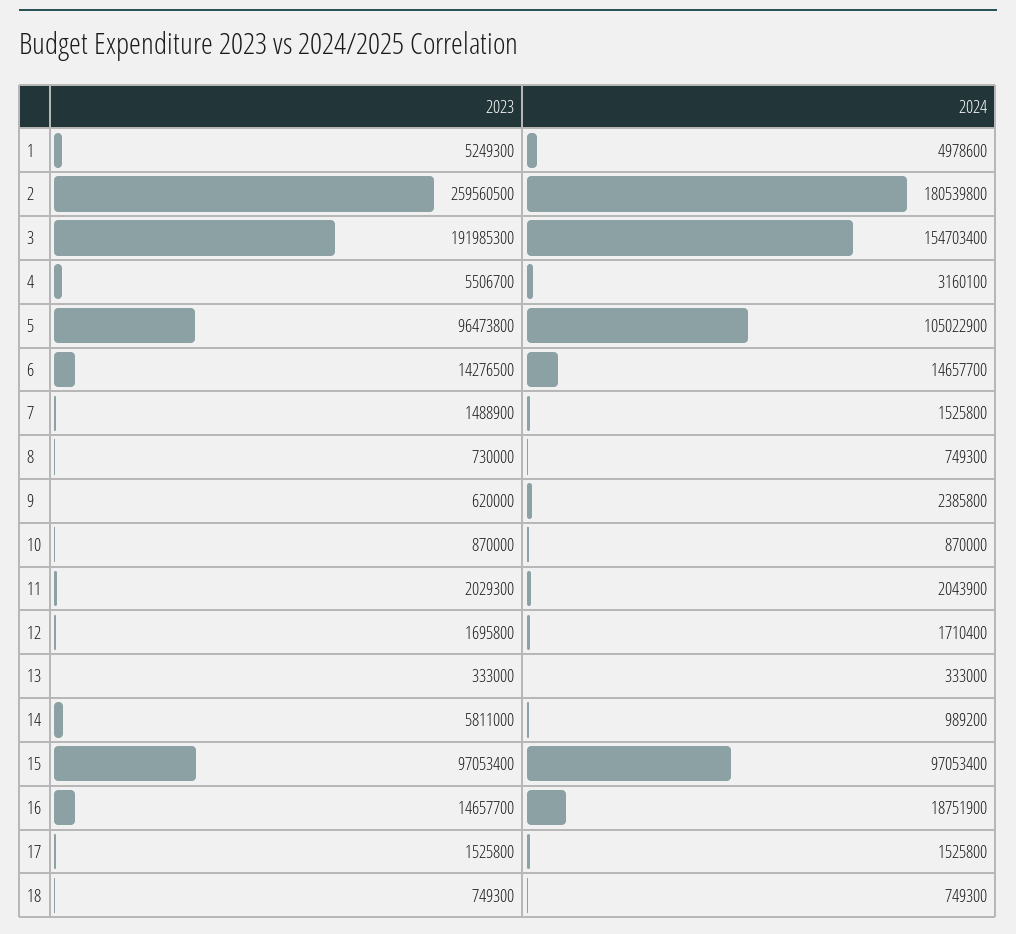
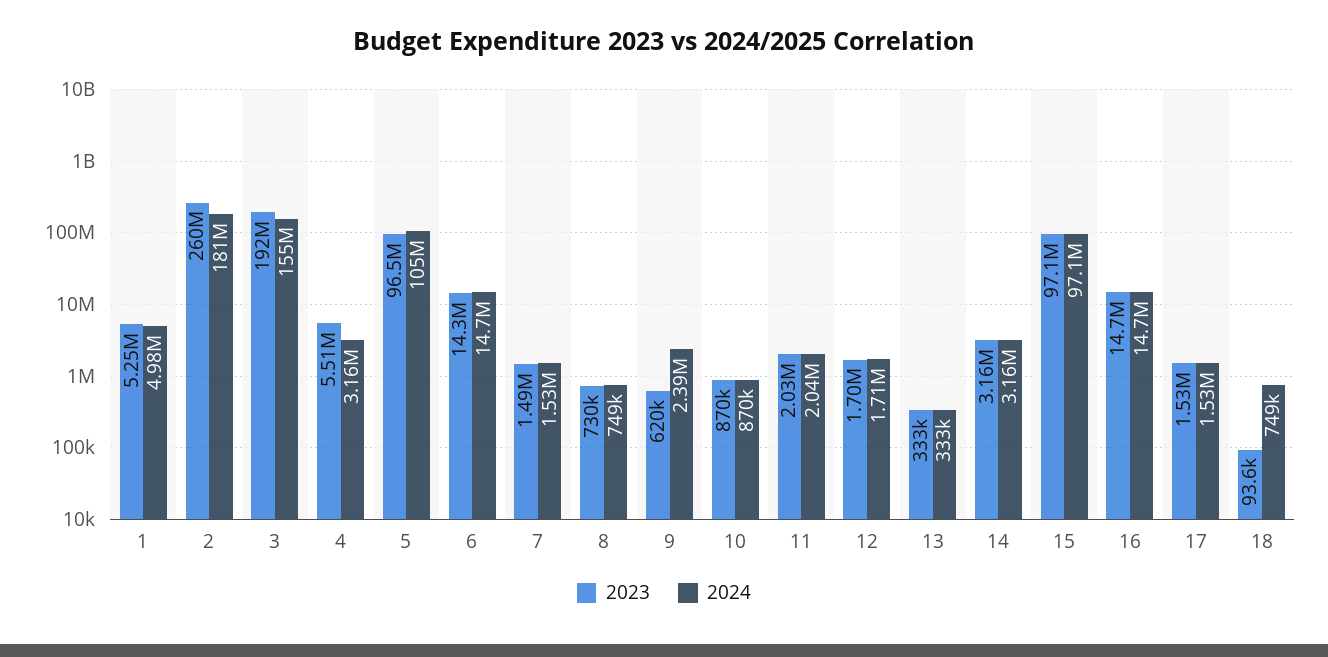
2023, 14: 5811000 -> 3160000
2024, 14: 989200 -> 3160000
2024, 16: 18751900 -> 14700000
2023, 18: 749300 -> 93600

